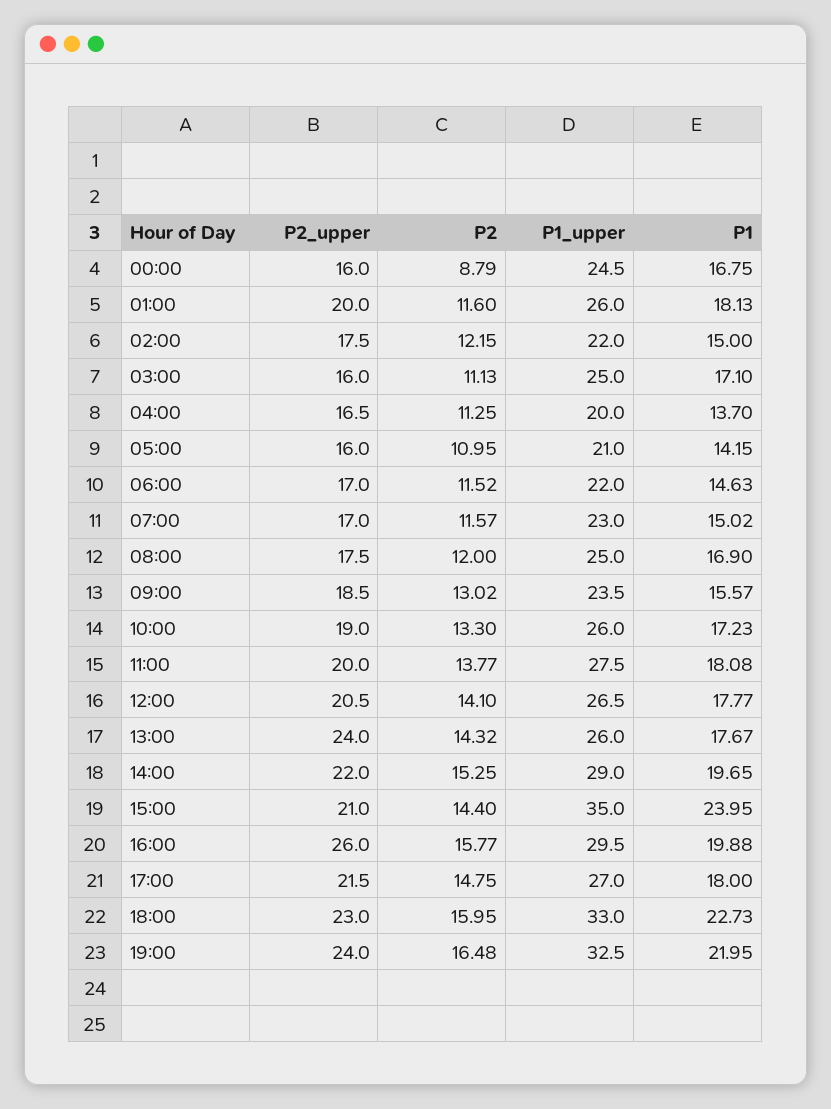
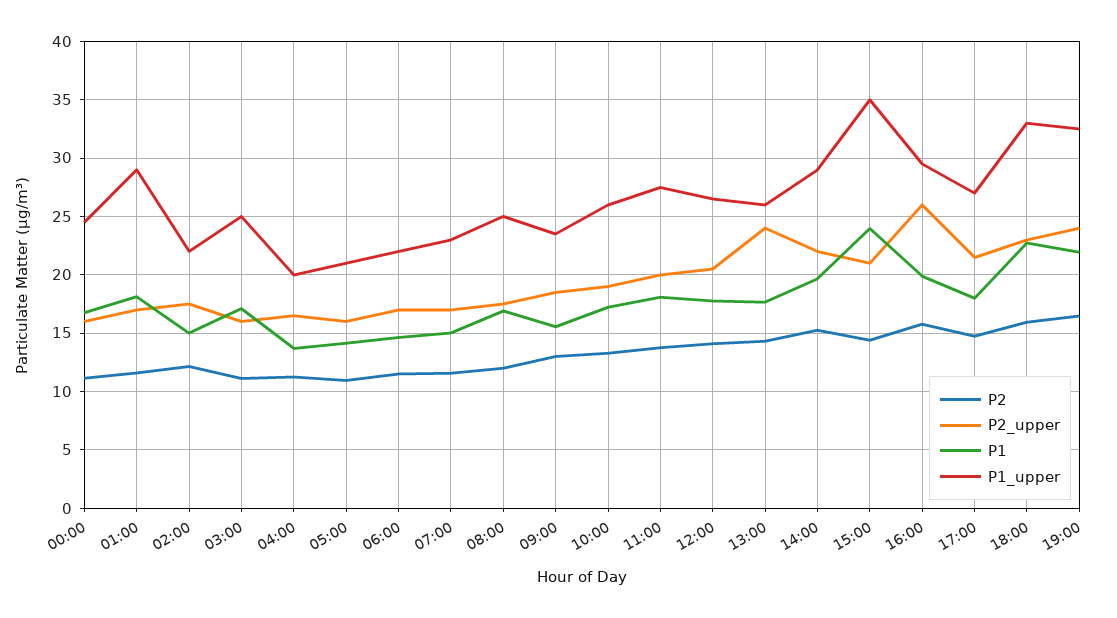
P2, 00:00: 8.79 -> 11
P2_upper, 01:00: 20 -> 17
P1_upper, 01:00: 26 -> 29

